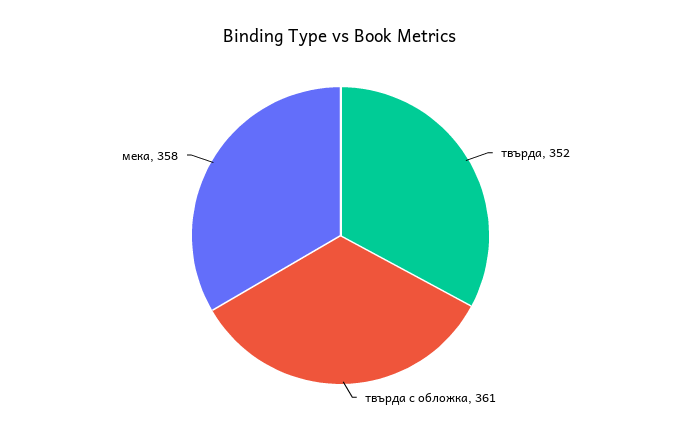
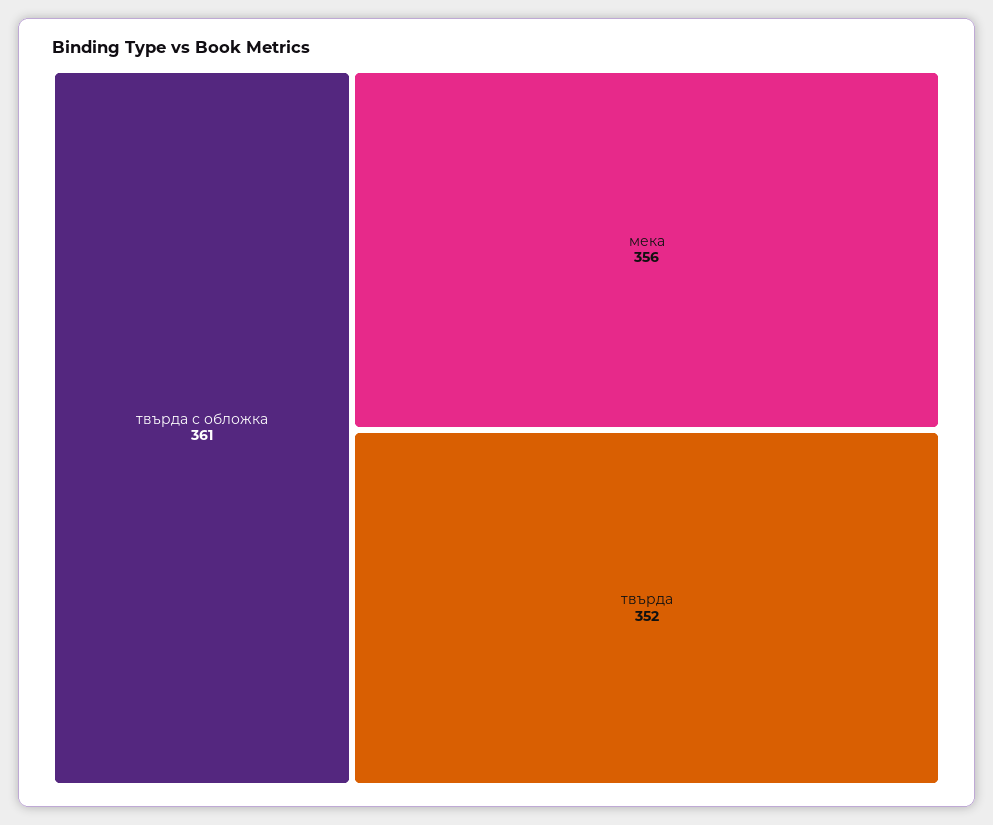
мека: 358 -> 356

